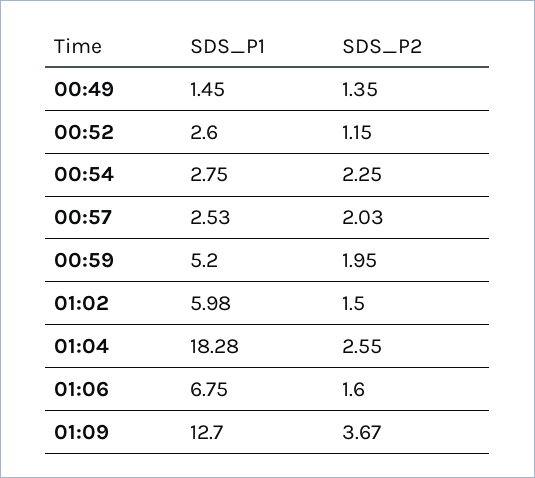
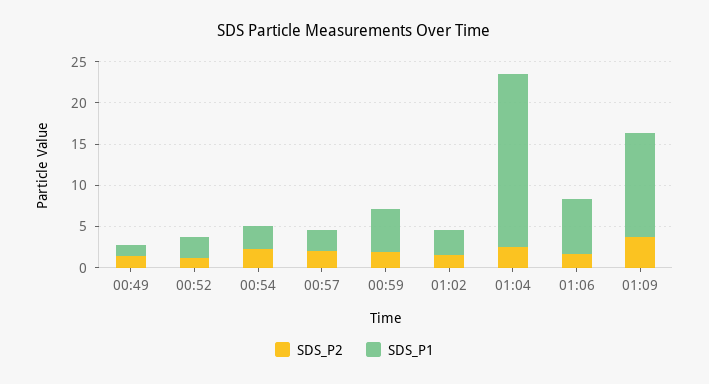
SDS_P1, 01:02: 5.98 -> 3
SDS_P1, 01:04: 18.28 -> 21

